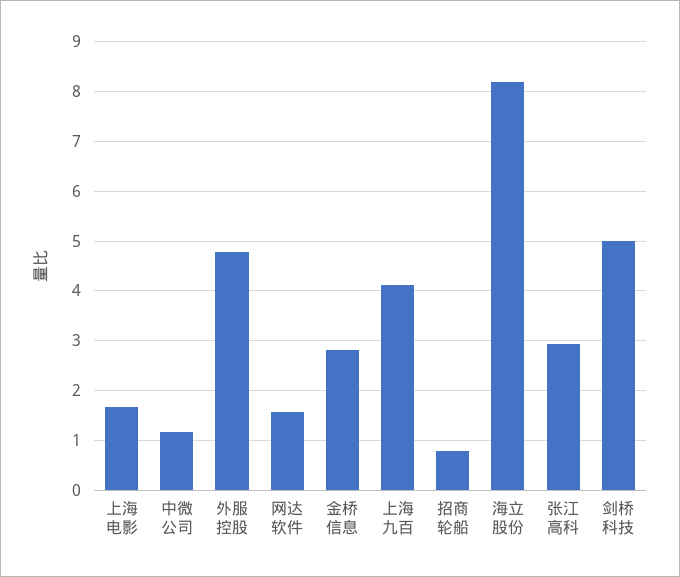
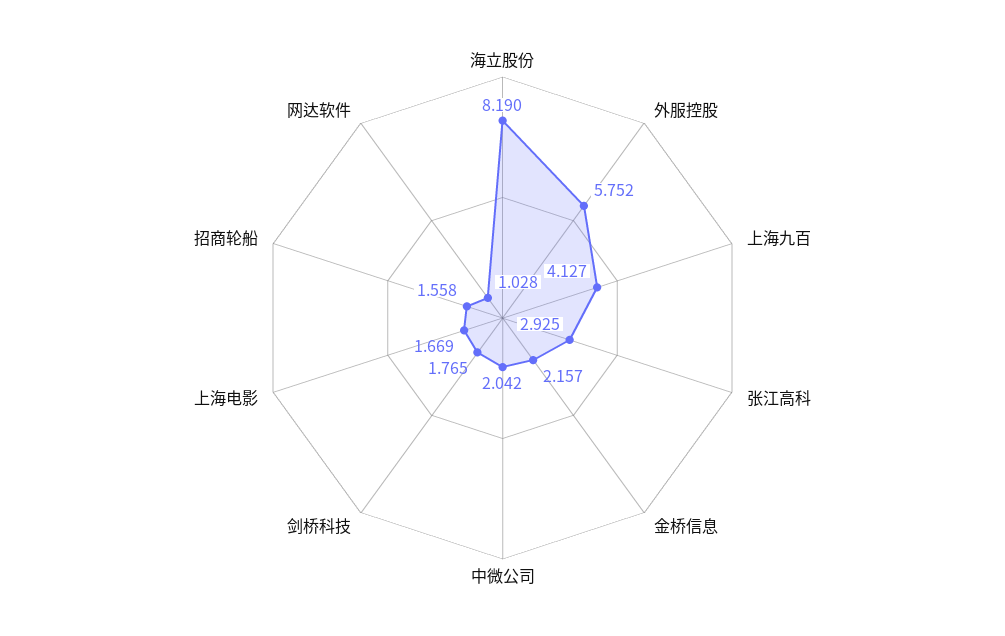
中微公司: 1.2 -> 2.042
外服控股: 4.8 -> 5.752
网达软件: 1.6 -> 1.028
金桥信息: 2.8 -> 2.157
招商轮船: 0.8 -> 1.558
剑桥科技: 5 -> 1.765

